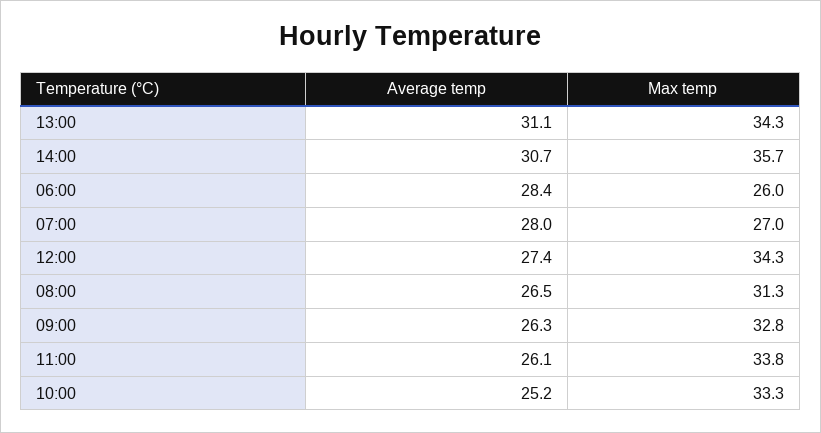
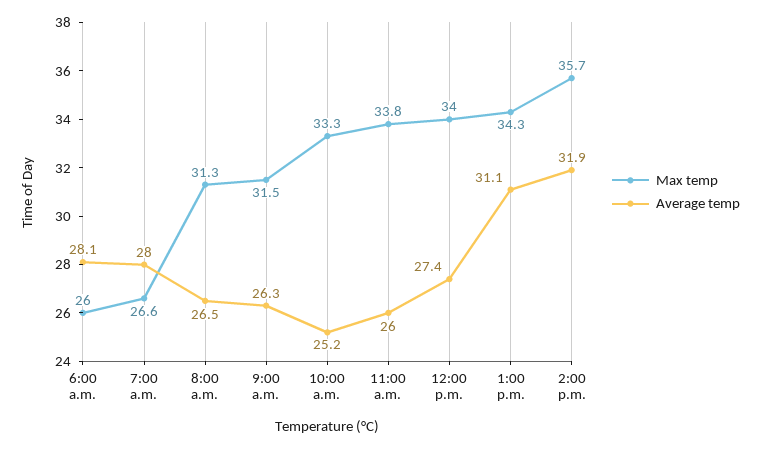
Average temp, 14:00: 30.7 -> 31.9
Average temp, 06:00: 28.4 -> 28.1
Max temp, 07:00: 27 -> 26.6
Max temp, 12:00: 34.3 -> 34
Max temp, 09:00: 32.8 -> 31.5
Average temp, 11:00: 26.1 -> 26

